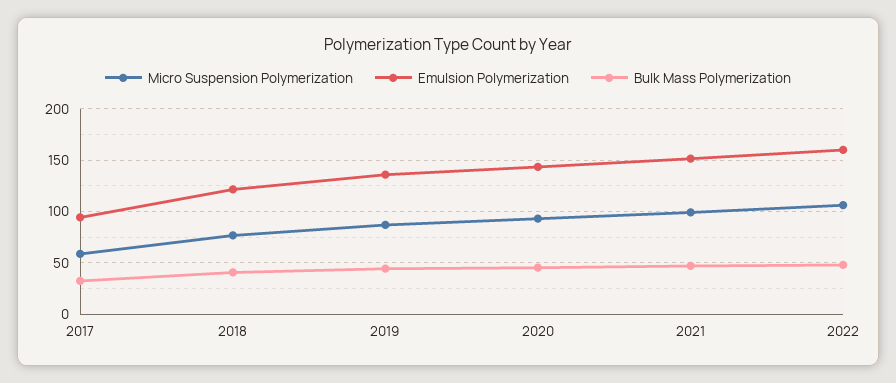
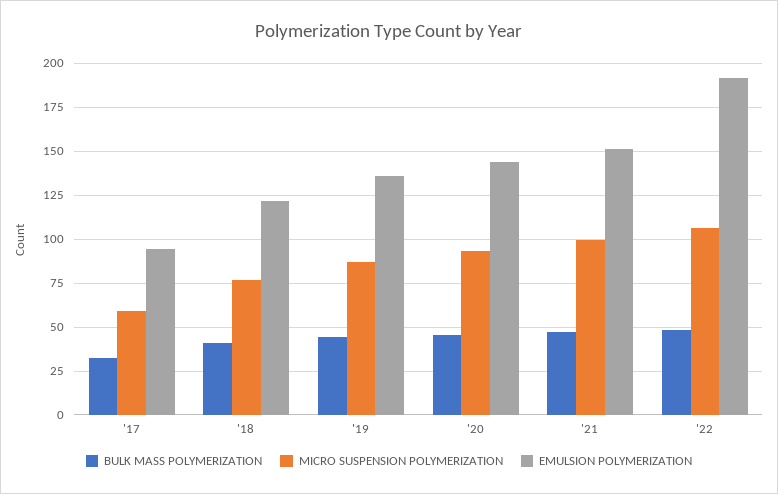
Emulsion Polymerization, 2022: 160 -> 190

